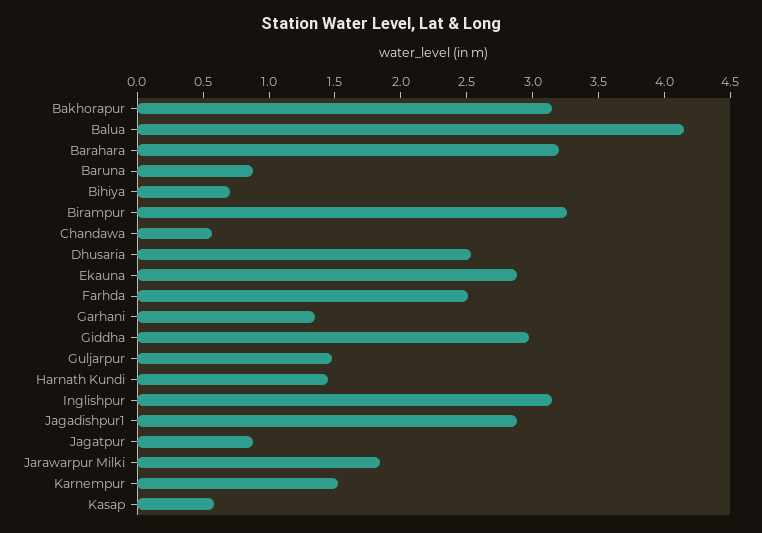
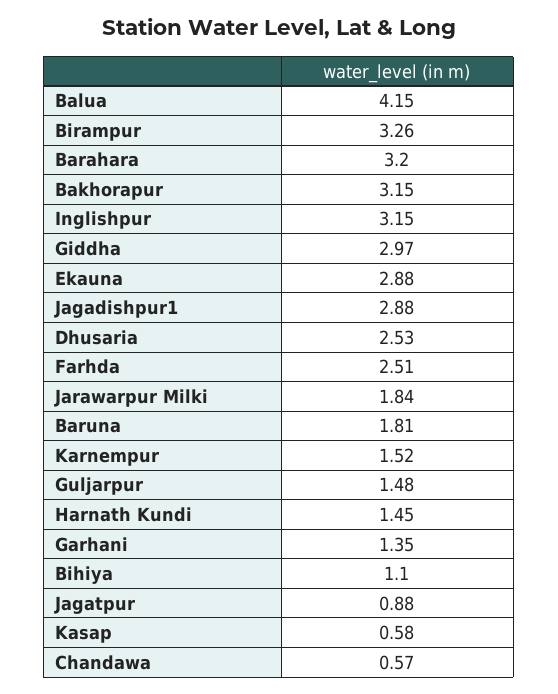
Baruna: 0.9 -> 1.81
Bihiya: 0.7 -> 1.1

